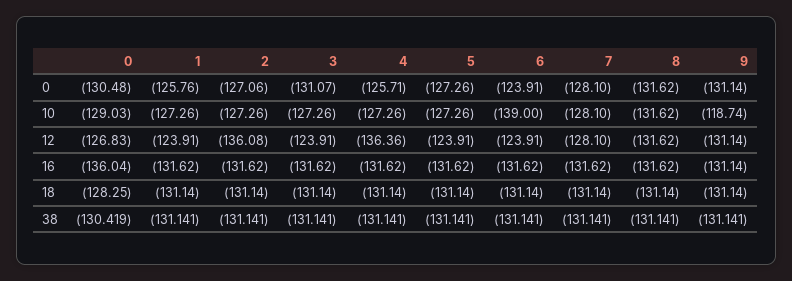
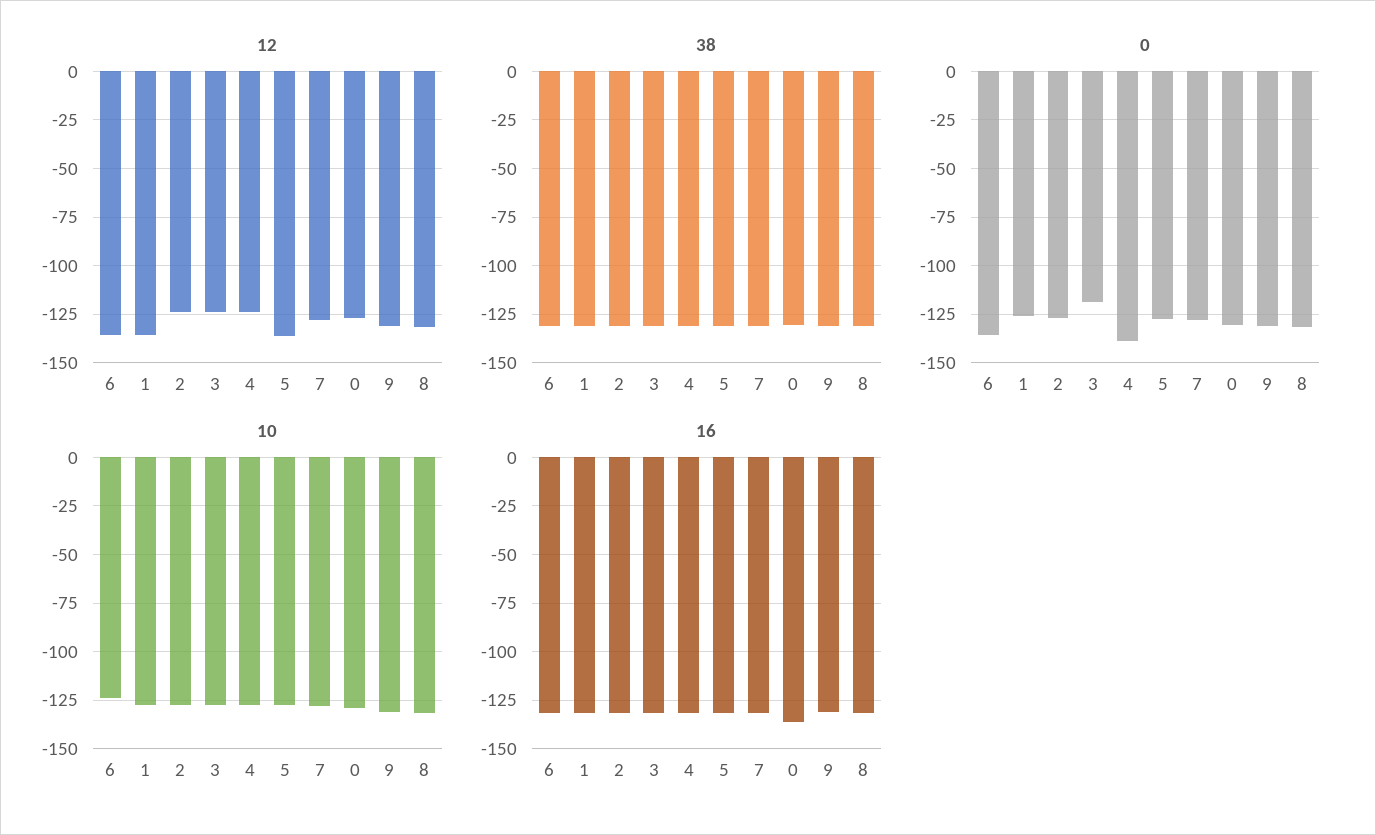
0, 3: -131.07 -> -120
0, 4: -125.71 -> -140
0, 6: -123.91 -> -135
10, 6: -139 -> -125
10, 9: -118.74 -> -130
12, 1: -123.91 -> -135
12, 2: -136.08 -> -125
12, 4: -136.36 -> -125
12, 5: -123.91 -> -135
12, 6: -123.91 -> -135
18, 0: -128.25 -> none
18, 1: -131.14 -> none
18, 2: -131.14 -> none
18, 3: -131.14 -> none
18, 4: -131.14 -> none
18, 5: -131.14 -> none
18, 6: -131.14 -> none
18, 7: -131.14 -> none
18, 8: -131.14 -> none
18, 9: -131.14 -> none

